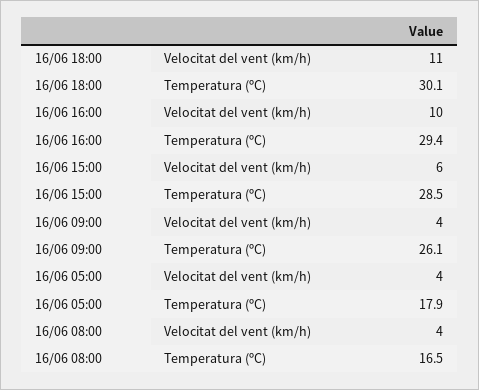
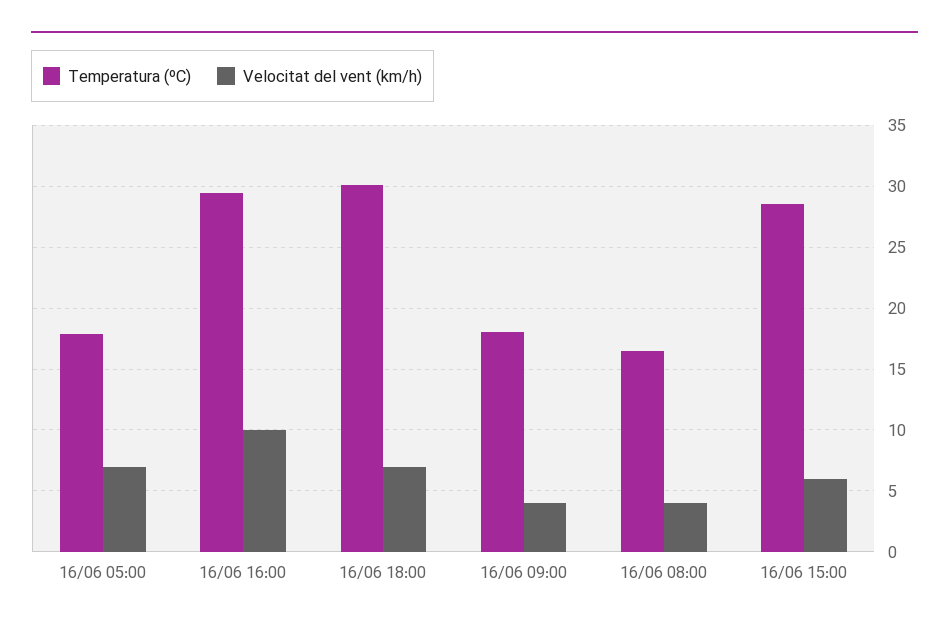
Velocitat del vent (km/h), 16/06 18:00: 11 -> 7
Temperatura (ºC), 16/06 09:00: 26.1 -> 18
Velocitat del vent (km/h), 16/06 05:00: 4 -> 7

